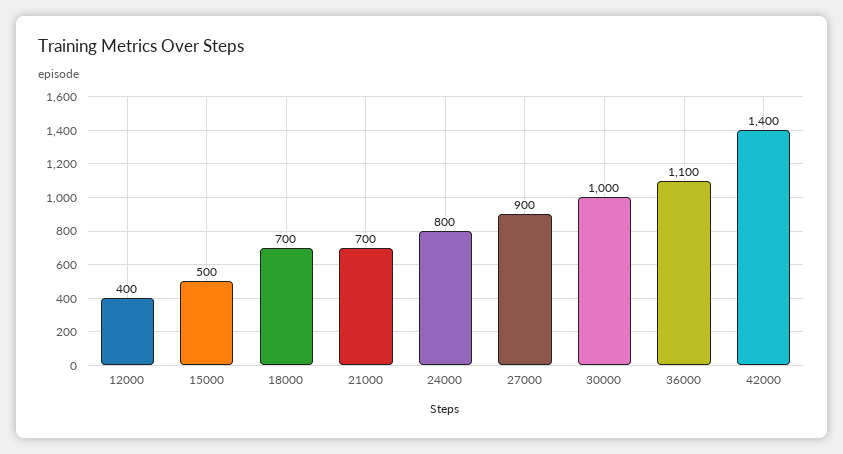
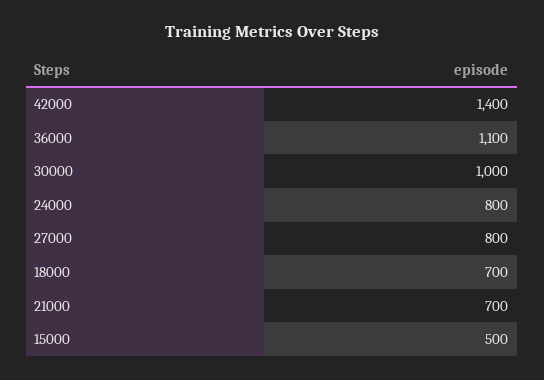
12000: 400 -> none
27000: 900 -> 800

